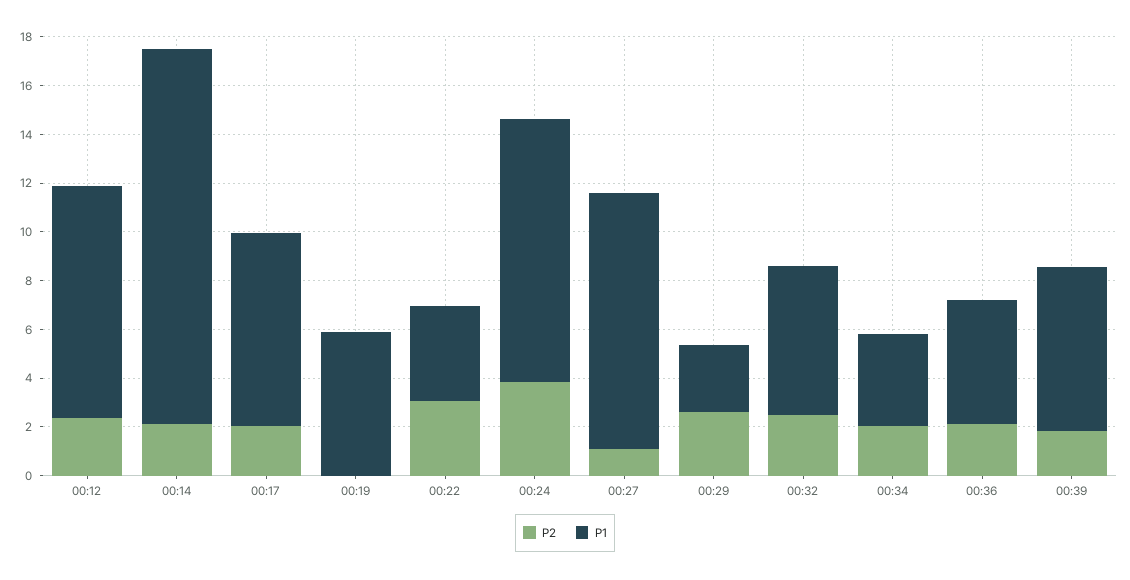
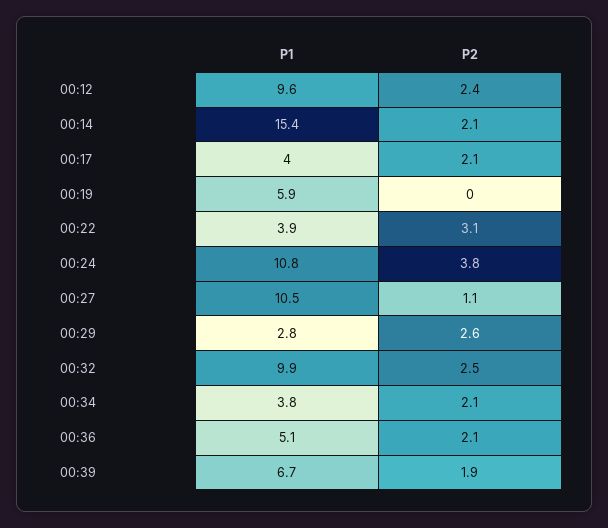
P1, 00:17: 8 -> 4
P1, 00:32: 6 -> 9.9

